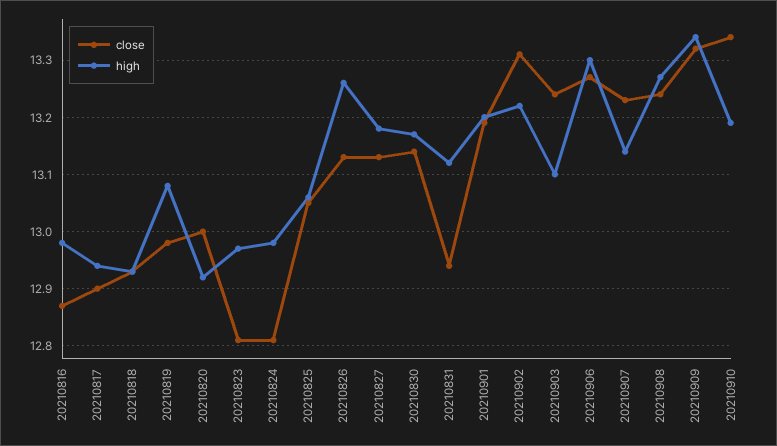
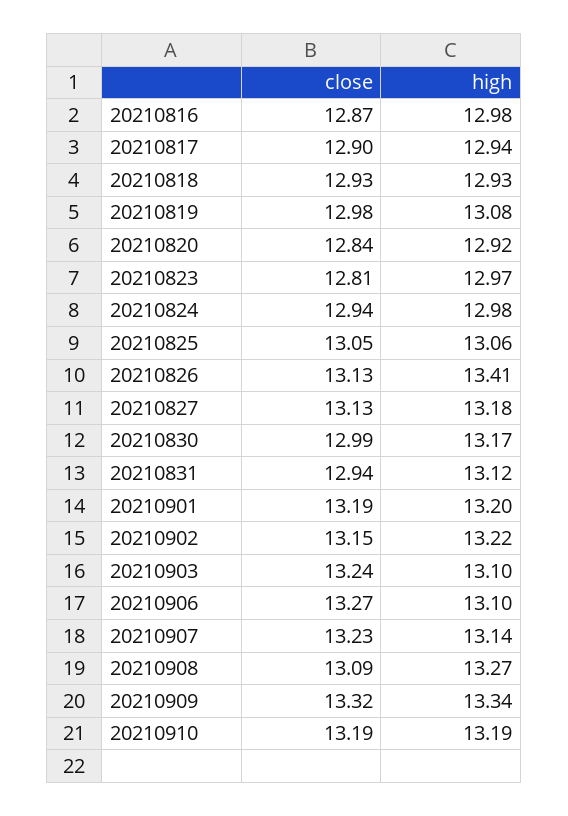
close, 20210820: 13 -> 12.84
close, 20210824: 12.8 -> 12.94
high, 20210826: 13.25 -> 13.41
close, 20210830: 13.15 -> 12.99
close, 20210902: 13.3 -> 13.15
high, 20210906: 13.3 -> 13.1
close, 20210908: 13.25 -> 13.09
close, 20210910: 13.35 -> 13.19

